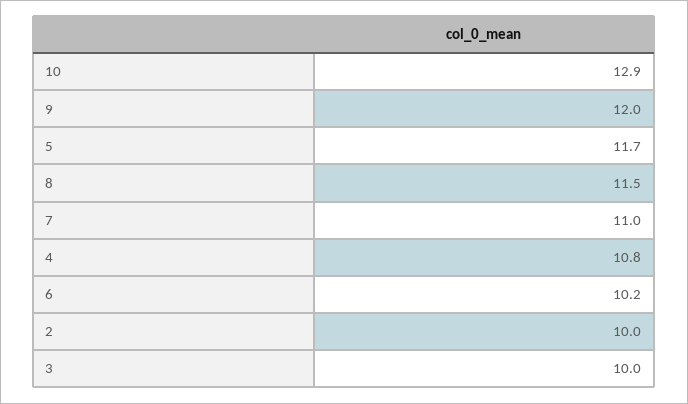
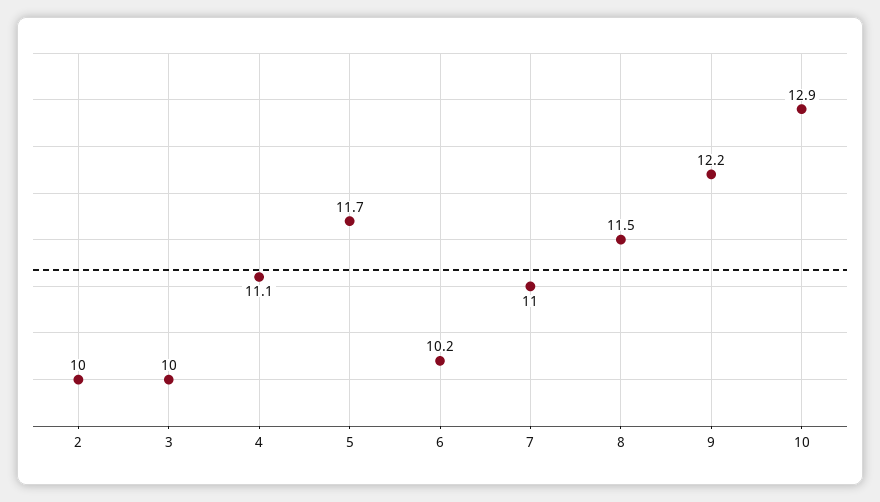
9: 12 -> 12.2
4: 10.8 -> 11.1

